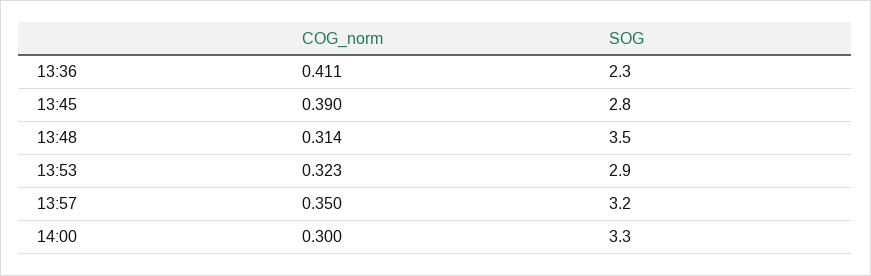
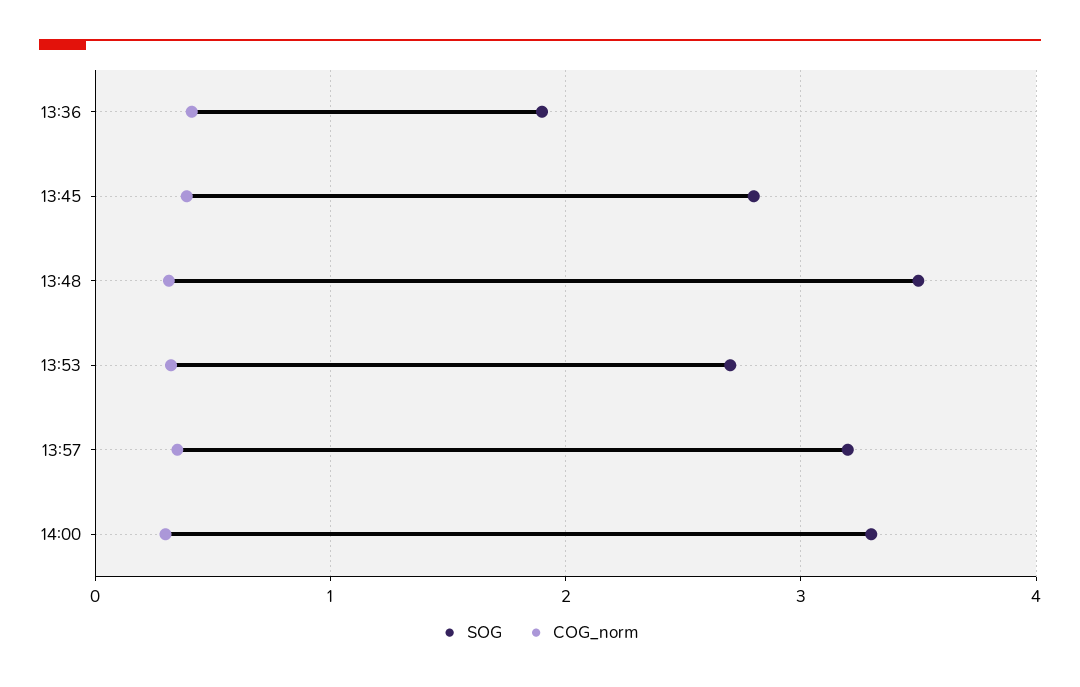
SOG, 13:36: 2.3 -> 1.9
SOG, 13:53: 2.9 -> 2.7

